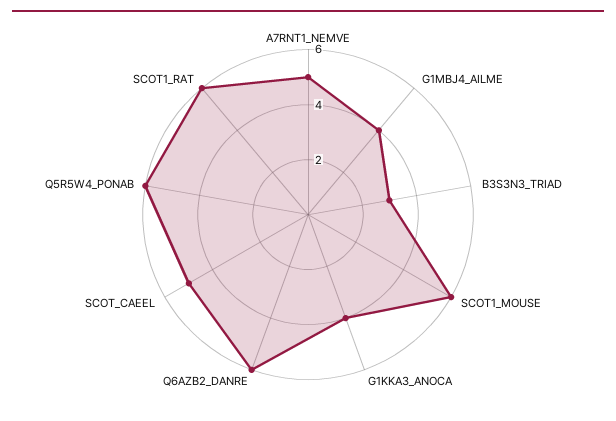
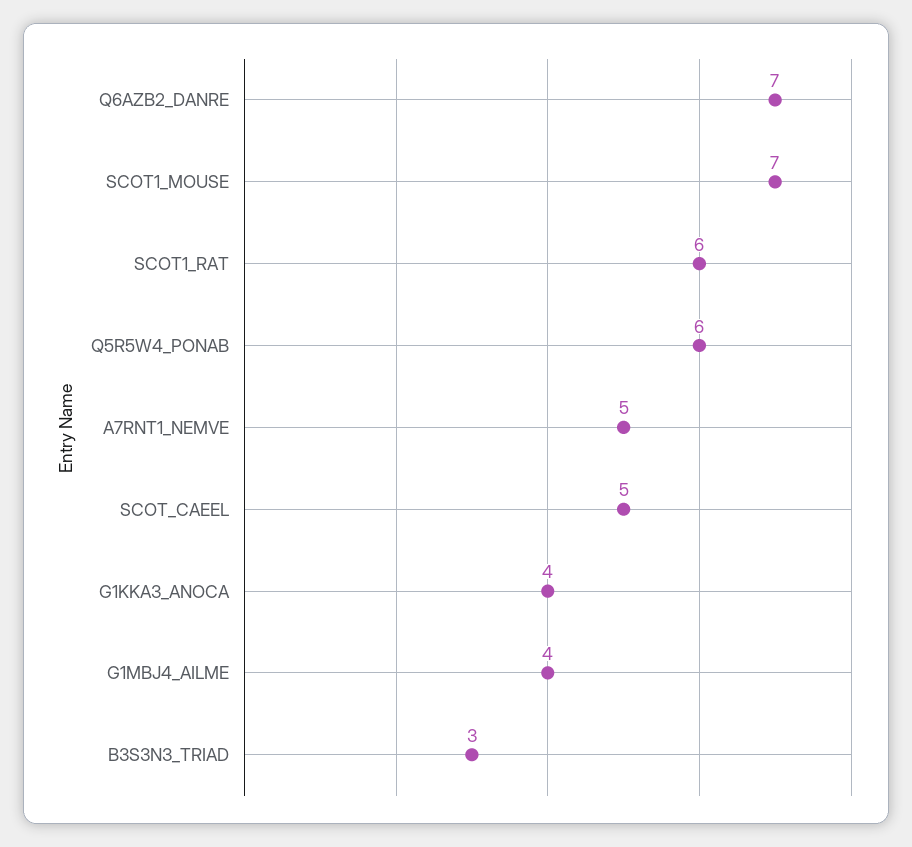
SCOT1_MOUSE: 6 -> 7
Q6AZB2_DANRE: 6 -> 7

